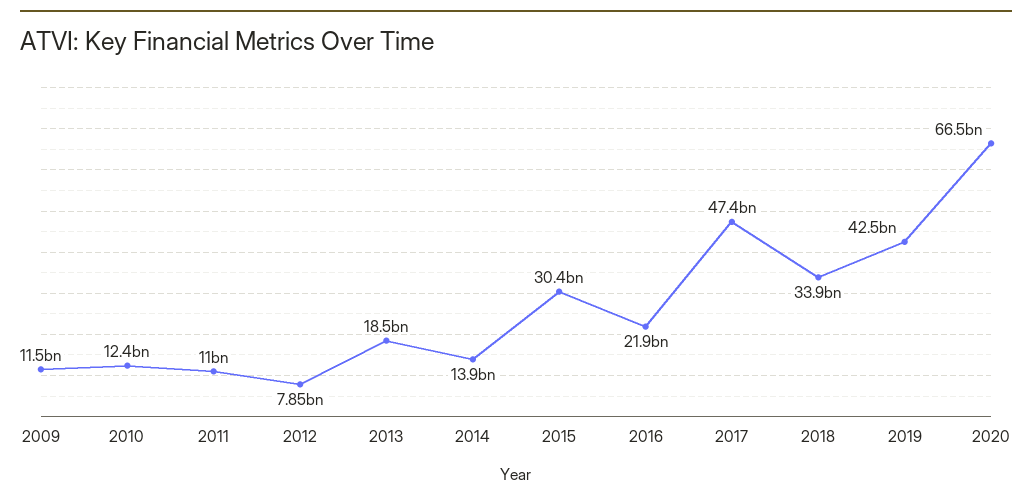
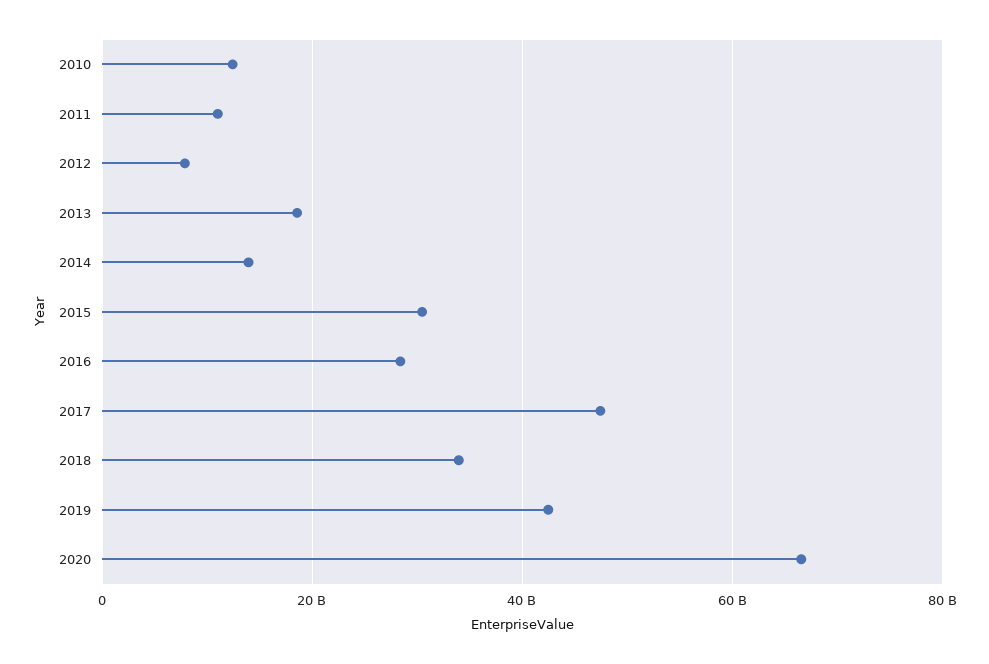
2009: 11500000000 -> none
2016: 21900000000 -> 28000000000

